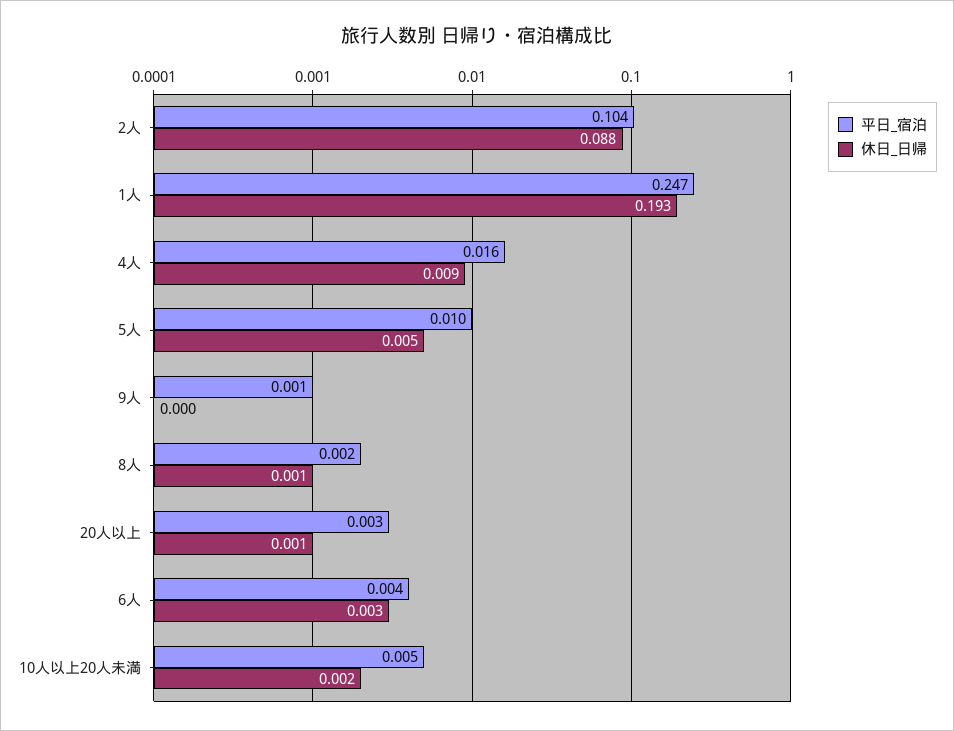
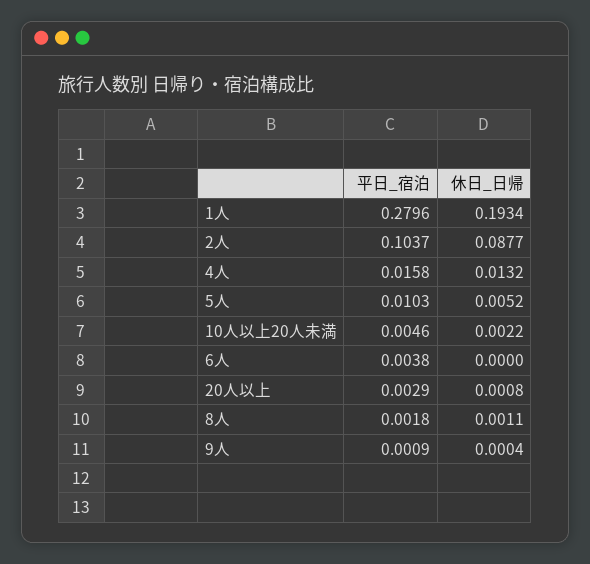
平日_宿泊, 1人: 0.247 -> 0.2796
休日_日帰, 4人: 0.009 -> 0.0132
休日_日帰, 6人: 0.003 -> 0

